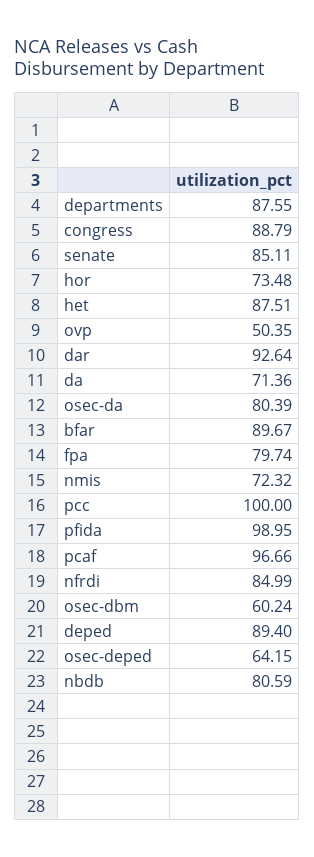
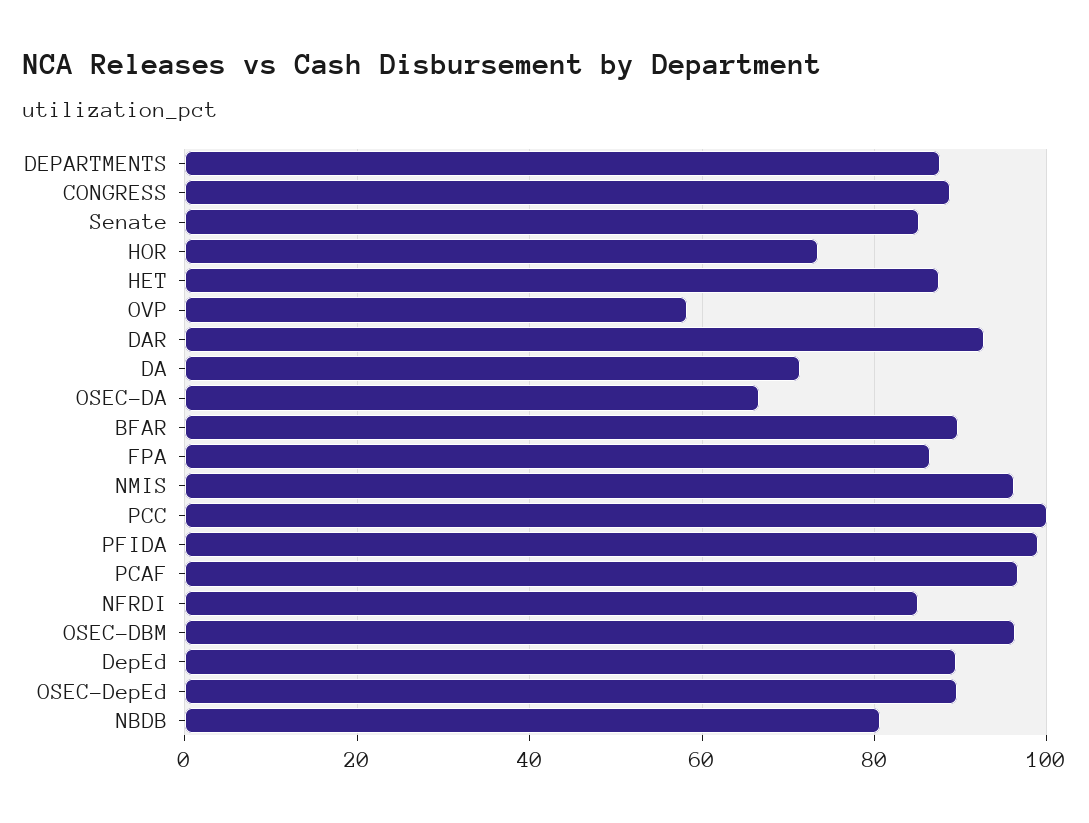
ovp: 50.35 -> 58
osec-da: 80.39 -> 66
fpa: 79.74 -> 86
nmis: 72.32 -> 96
osec-dbm: 60.24 -> 96
osec-deped: 64.15 -> 90

